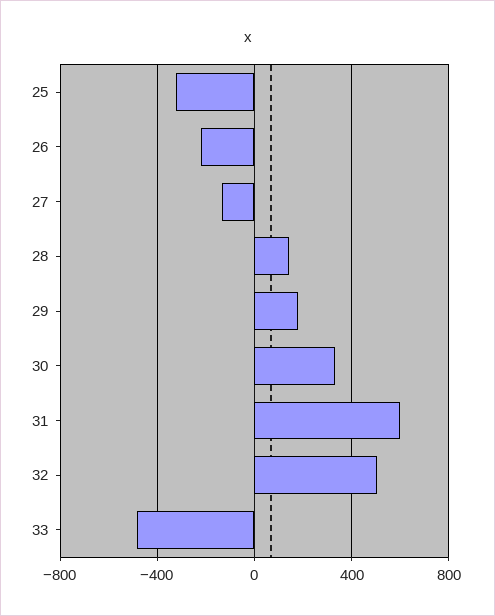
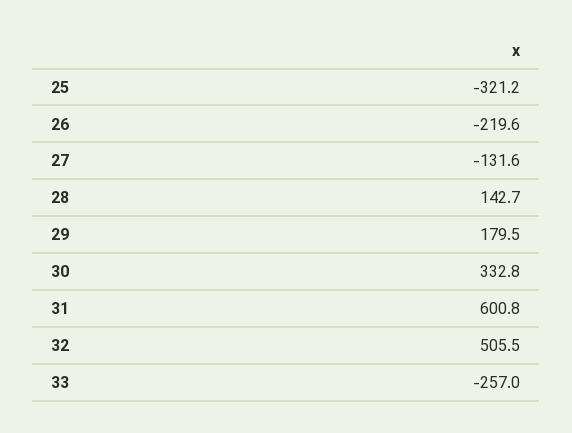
33: -500 -> -257

